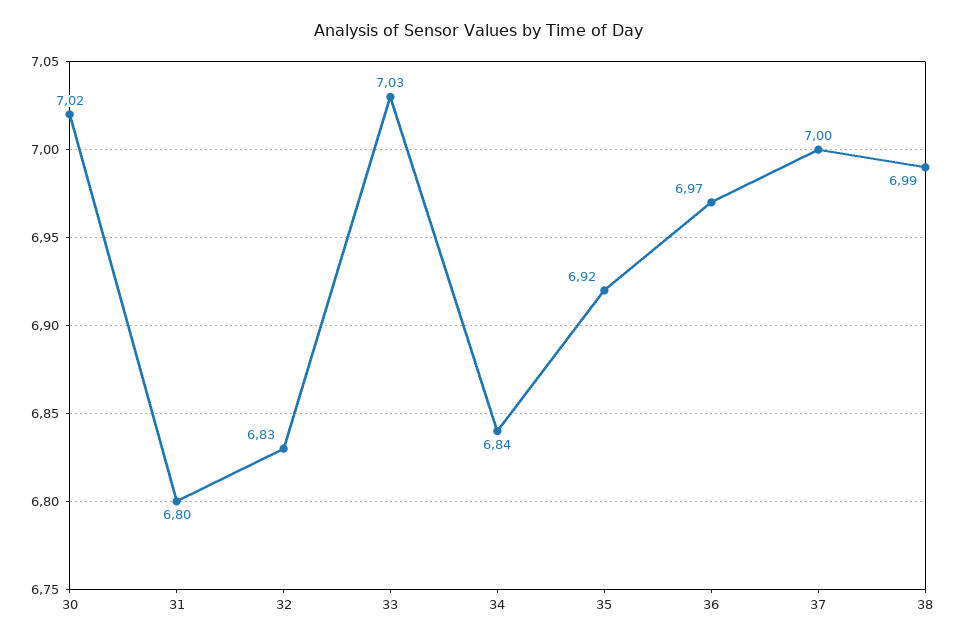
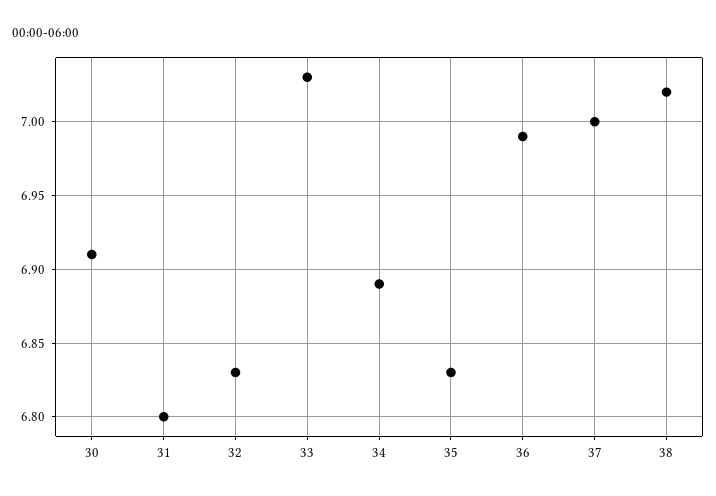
30: 7.02 -> 6.91
34: 6.84 -> 6.89
35: 6.92 -> 6.83
36: 6.97 -> 6.99
38: 6.99 -> 7.02

